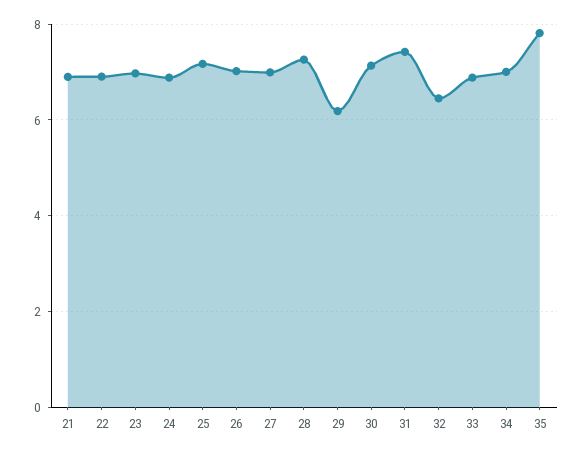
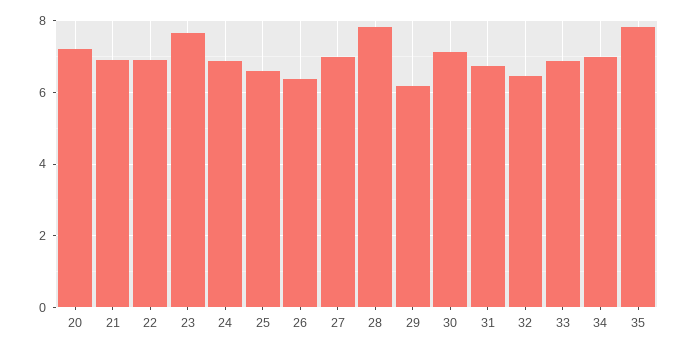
23: 7 -> 7.6
25: 7.2 -> 6.6
26: 7 -> 6.4
28: 7.2 -> 7.8
31: 7.4 -> 6.8
20: none -> 7.2

